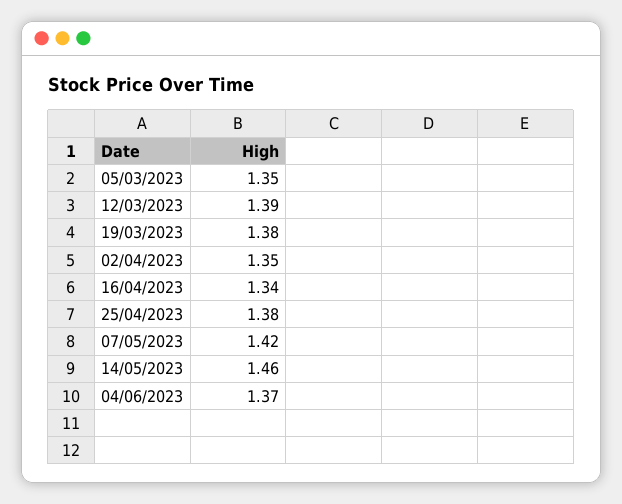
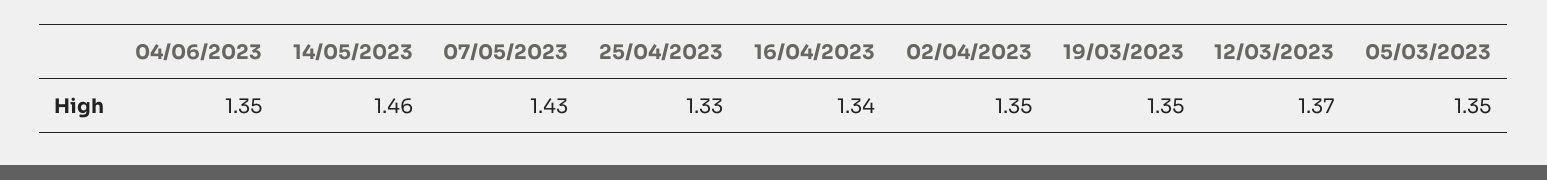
12/03/2023: 1.39 -> 1.37
19/03/2023: 1.38 -> 1.35
25/04/2023: 1.38 -> 1.33
07/05/2023: 1.42 -> 1.43
04/06/2023: 1.37 -> 1.35

